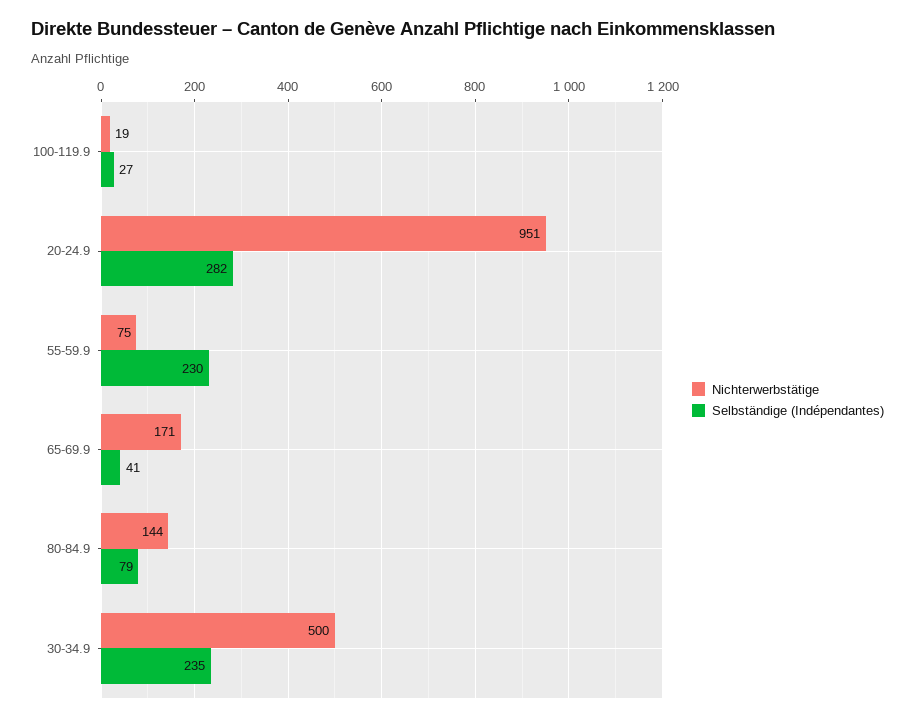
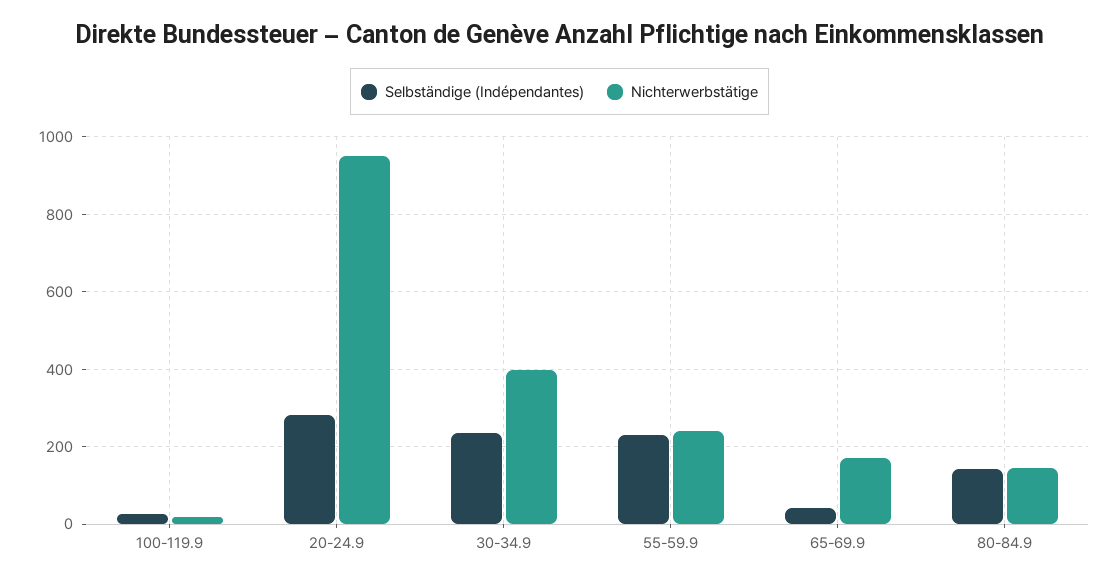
Nichterwerbstätige, 55-59.9: 75 -> 240
Selbständige (Indépendantes), 80-84.9: 79 -> 140
Nichterwerbstätige, 30-34.9: 500 -> 400

